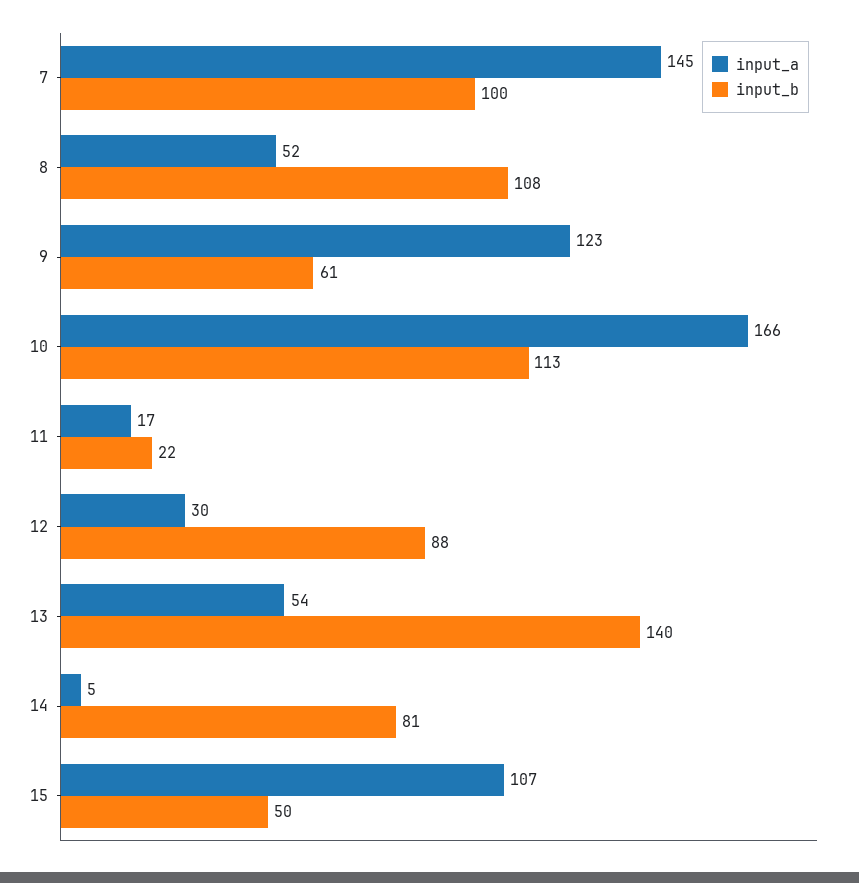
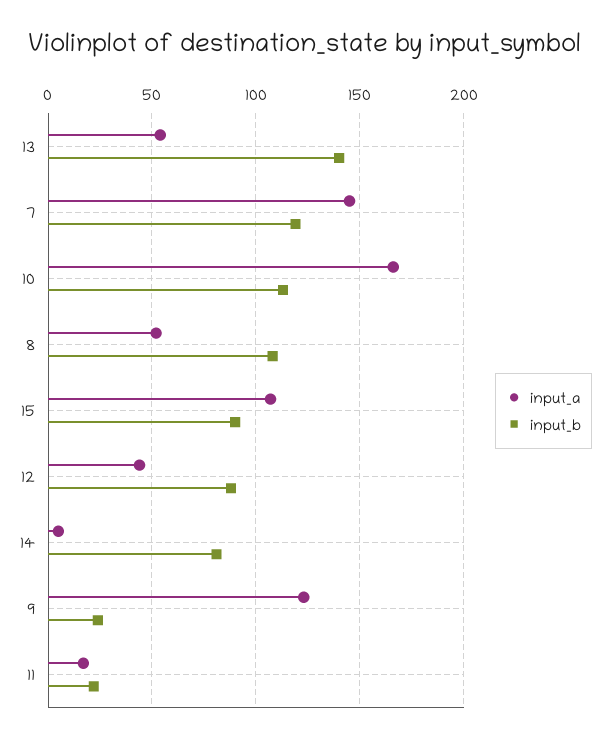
input_b, 7: 100 -> 120
input_b, 9: 61 -> 25
input_a, 12: 30 -> 45
input_b, 15: 50 -> 90

